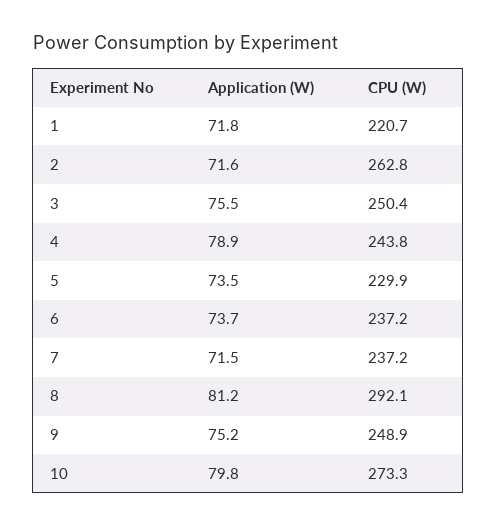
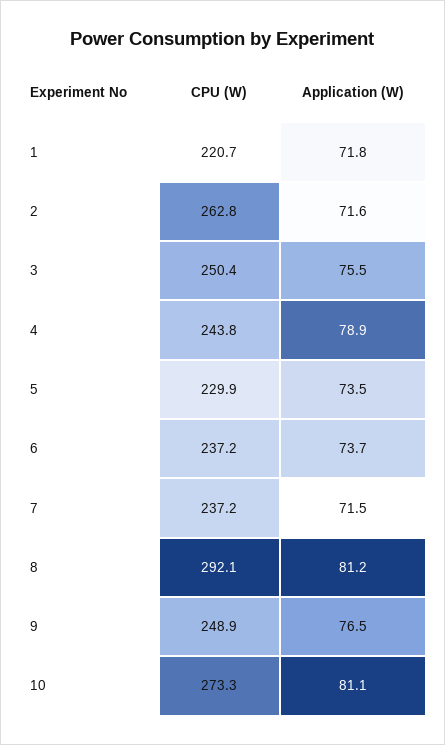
Application (W), 9: 75.2 -> 76.5
Application (W), 10: 79.8 -> 81.1

